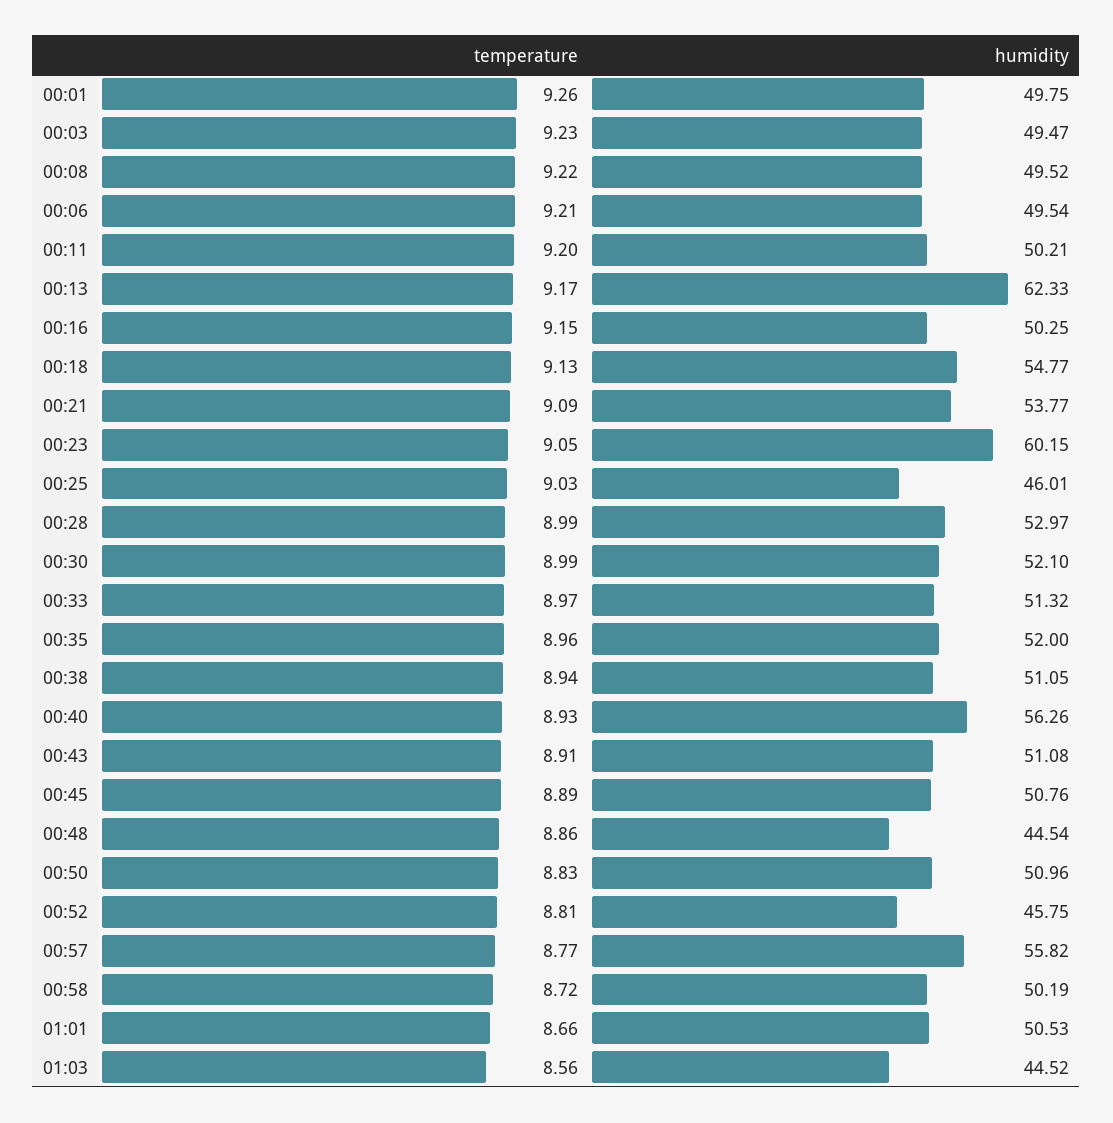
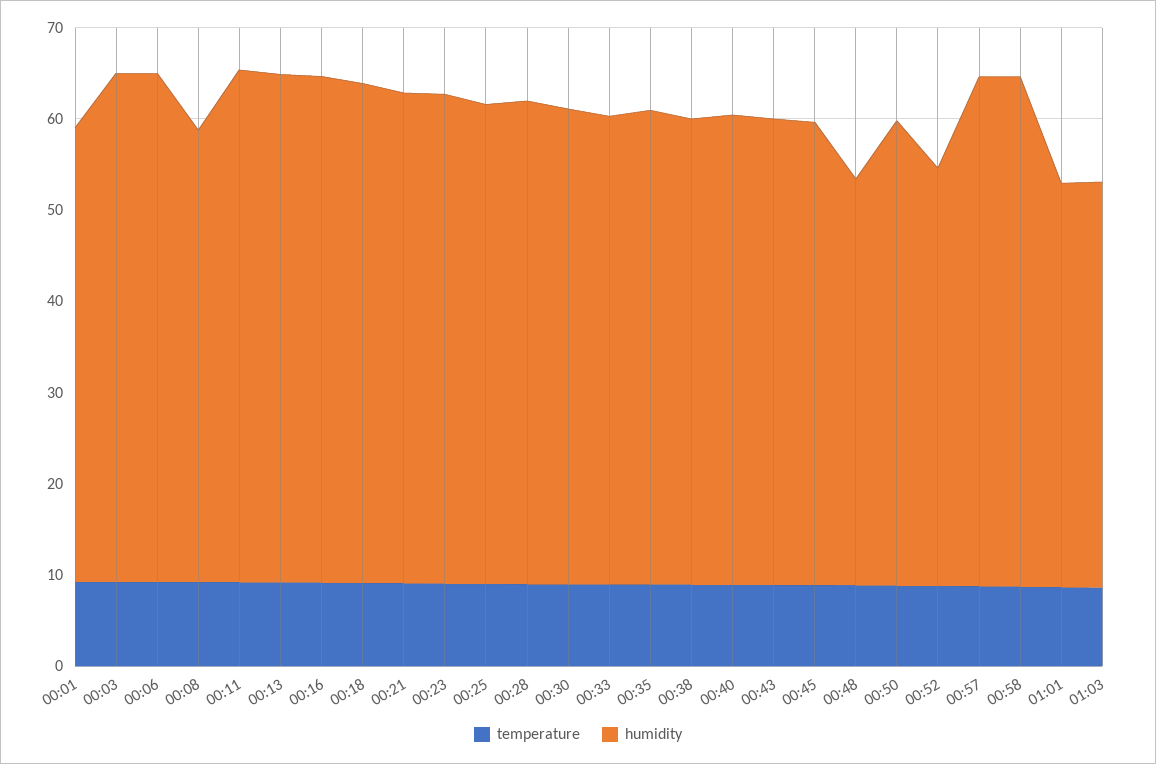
humidity, 00:03: 49.47 -> 56
humidity, 00:06: 49.54 -> 56
humidity, 00:11: 50.21 -> 56
humidity, 00:13: 62.33 -> 56
humidity, 00:16: 50.25 -> 56
humidity, 00:23: 60.15 -> 54
humidity, 00:25: 46.01 -> 52
humidity, 00:40: 56.26 -> 52
humidity, 00:58: 50.19 -> 56
humidity, 01:01: 50.53 -> 44

